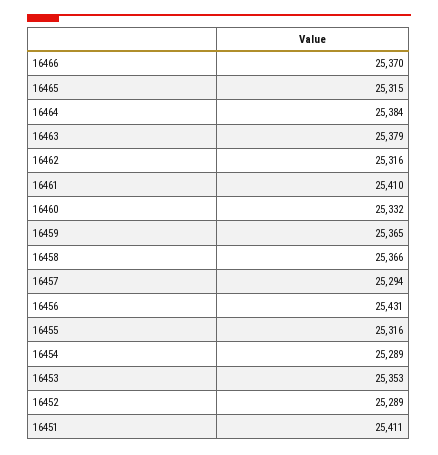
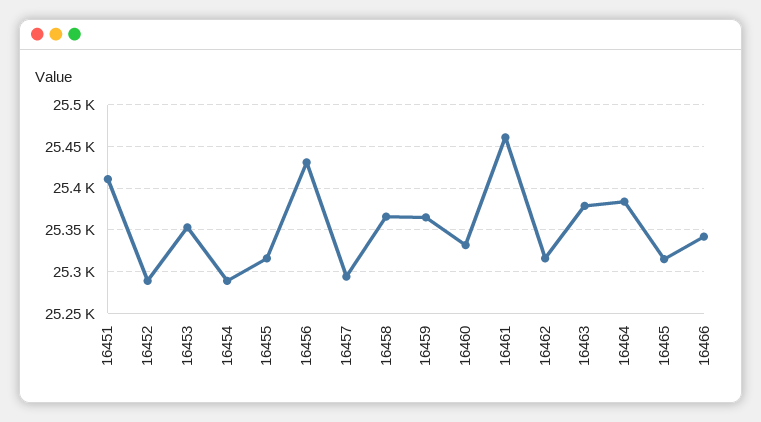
16466: 25370 -> 25340
16461: 25410 -> 25460

